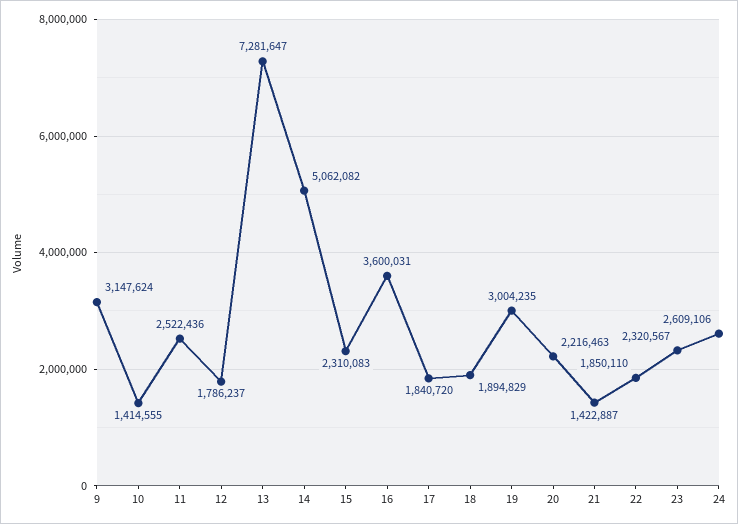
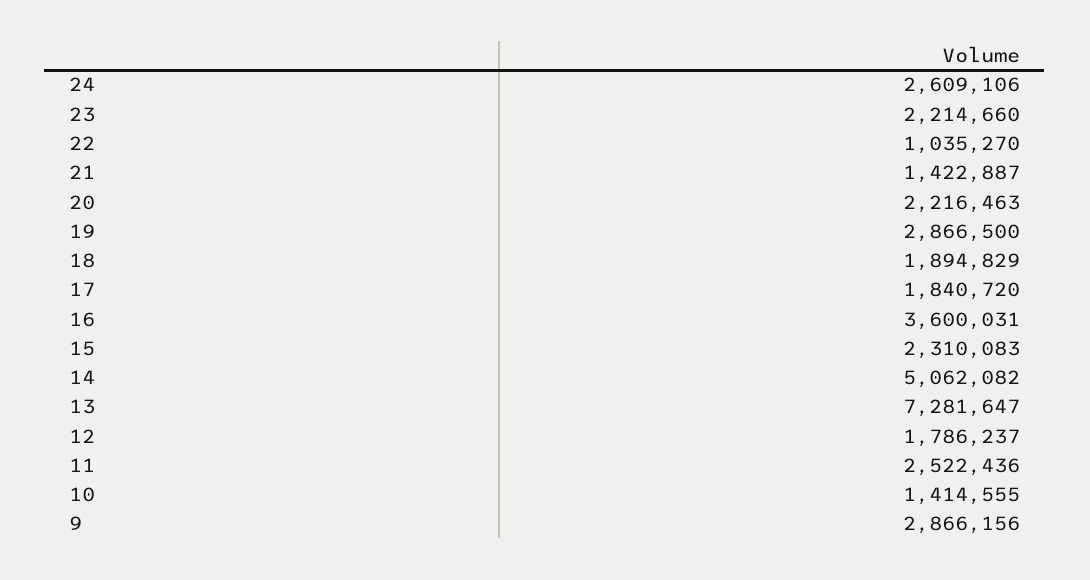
9: 3147624 -> 2866156
19: 3004235 -> 2866500
22: 1850110 -> 1035270
23: 2320567 -> 2214660

